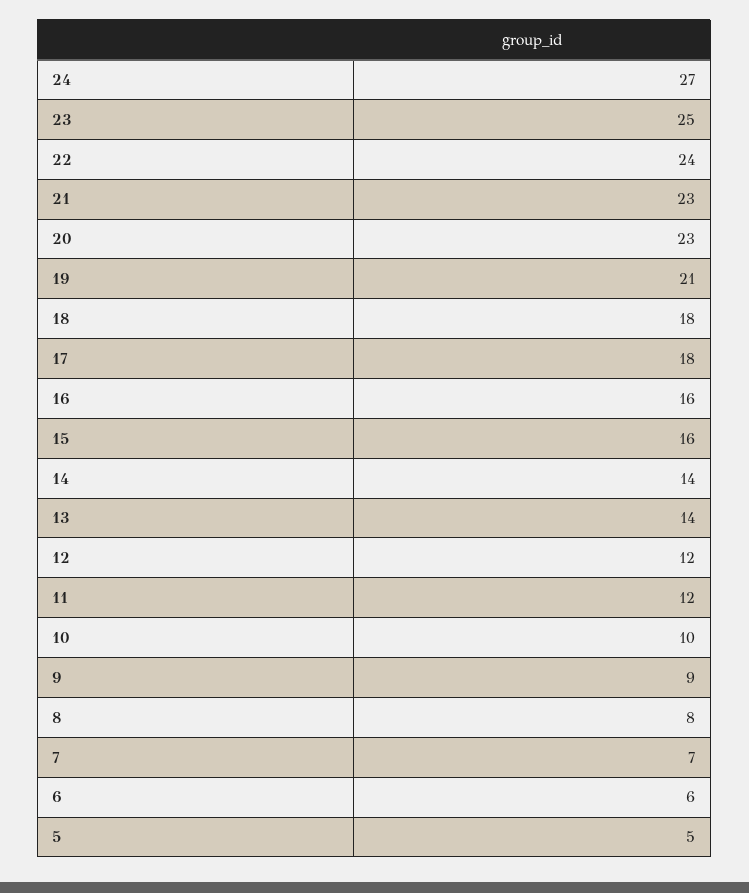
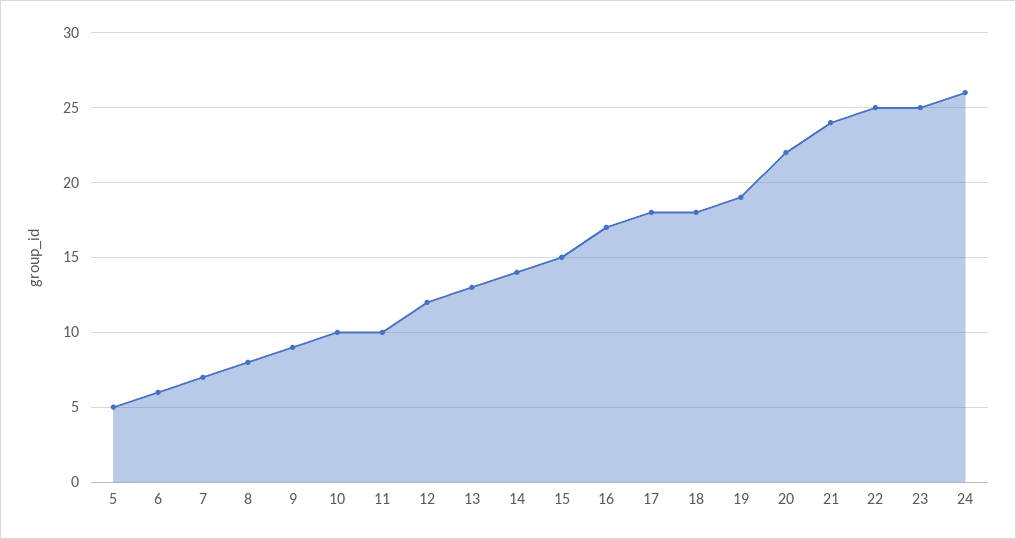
24: 27 -> 26
22: 24 -> 25
21: 23 -> 24
20: 23 -> 22
19: 21 -> 19
16: 16 -> 17
15: 16 -> 15
13: 14 -> 13
11: 12 -> 10

